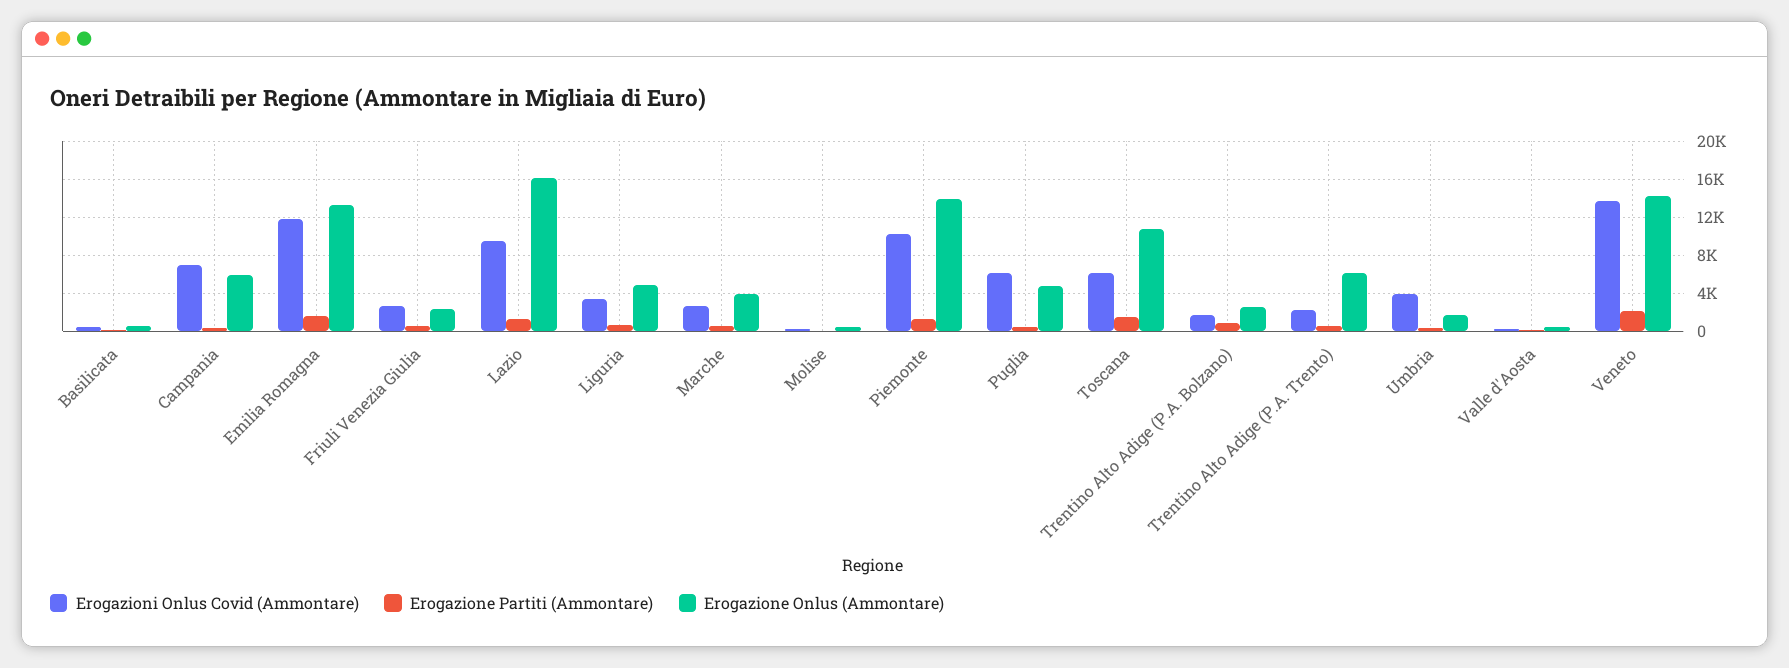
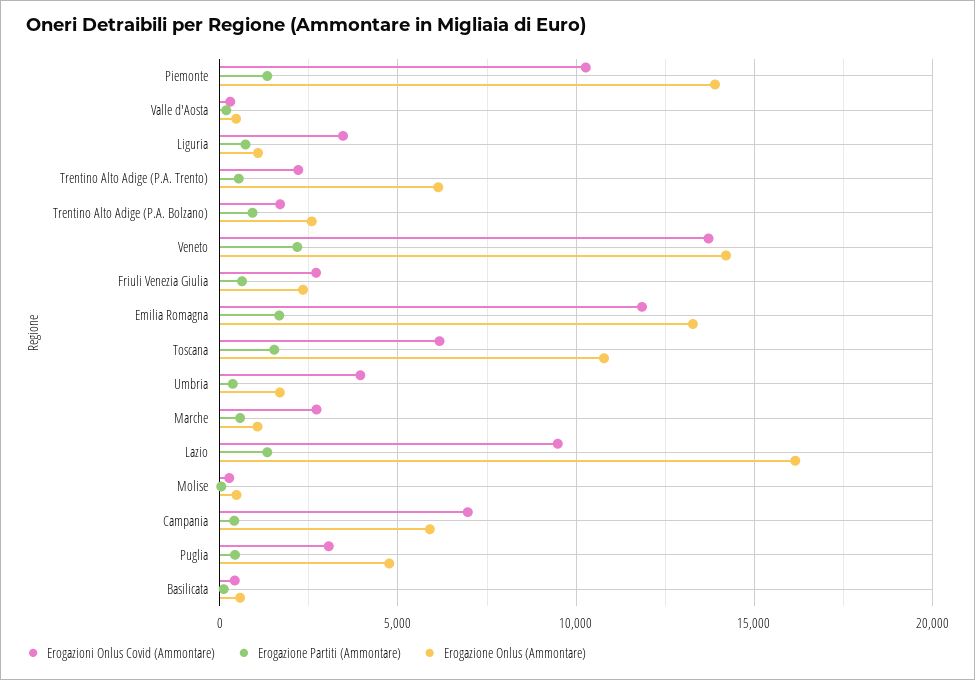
Erogazione Onlus (Ammontare), Liguria: 5000 -> 1000
Erogazione Onlus (Ammontare), Marche: 4000 -> 1000
Erogazioni Onlus Covid (Ammontare), Puglia: 6000 -> 3000

